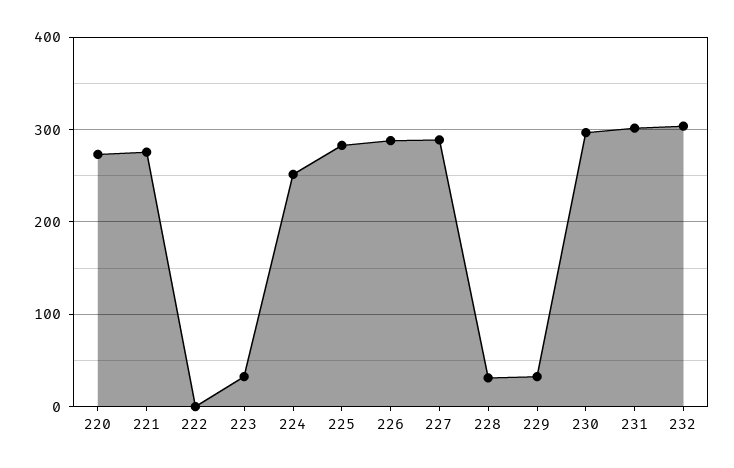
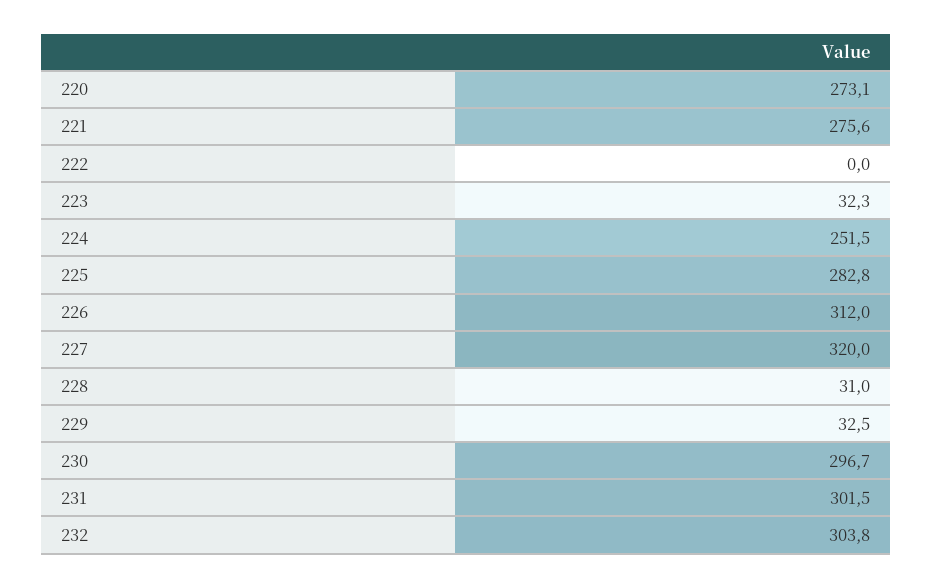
226: 290 -> 312
227: 290 -> 320

